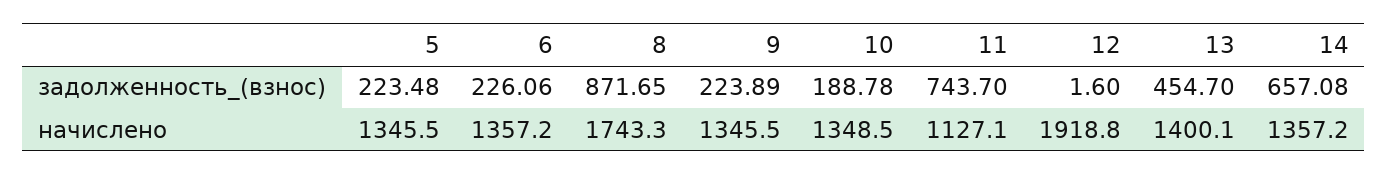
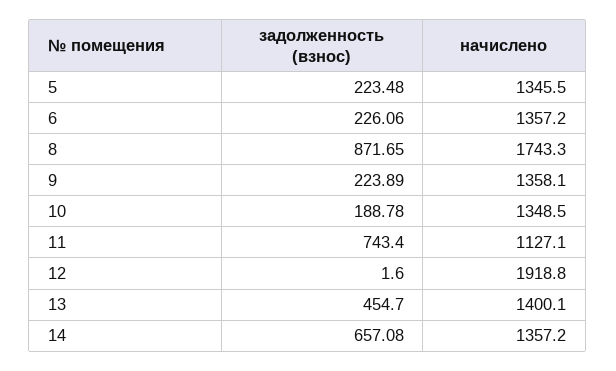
11, задолженность_(взнос): 743.7 -> 743.4
9, начислено: 1345.5 -> 1358.1

